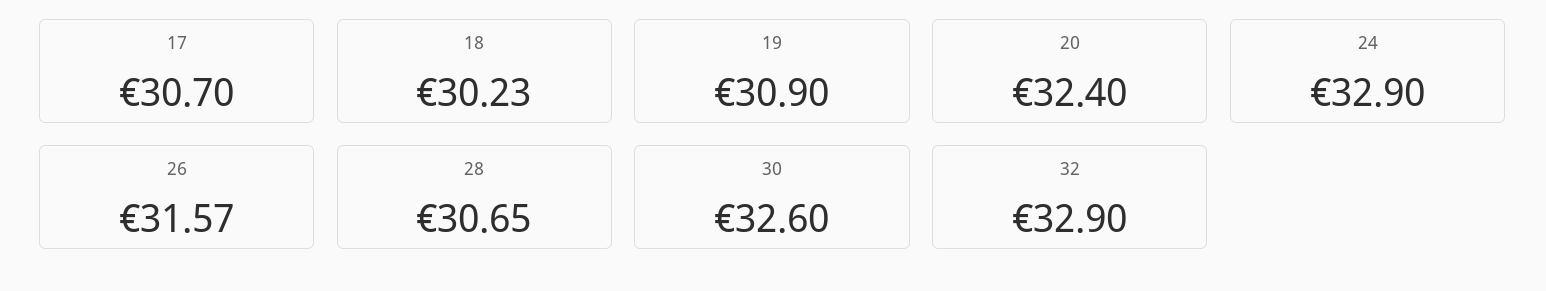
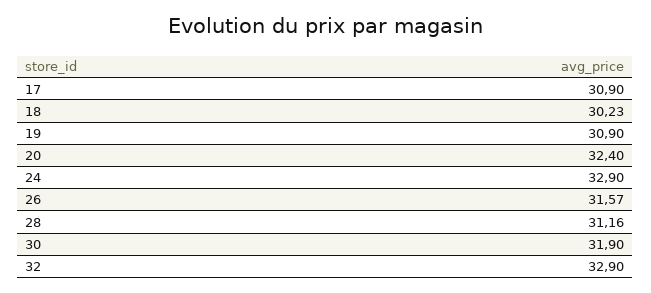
17: 30.7 -> 30.9
28: 30.65 -> 31.16
30: 32.6 -> 31.9

